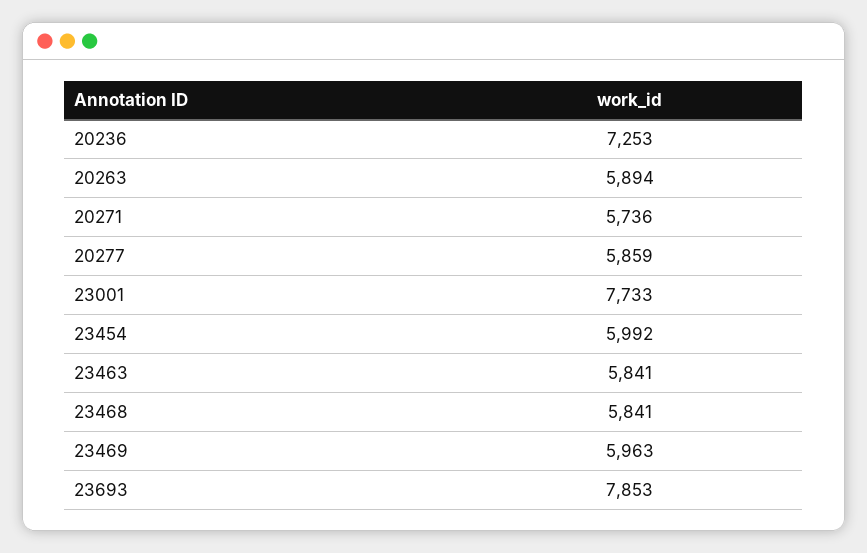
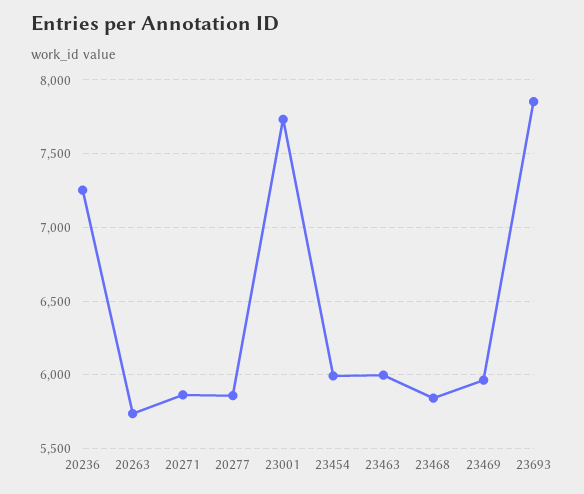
20263: 5894 -> 5750
20271: 5736 -> 5850
23463: 5841 -> 6000

